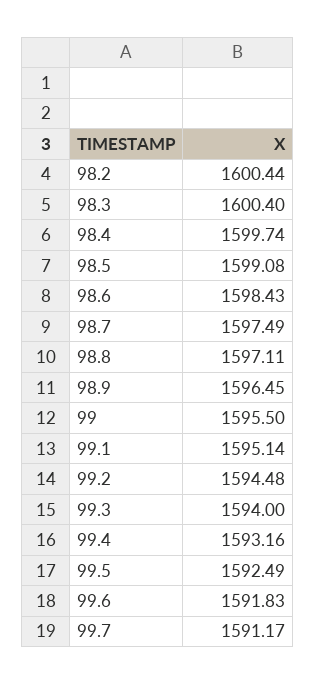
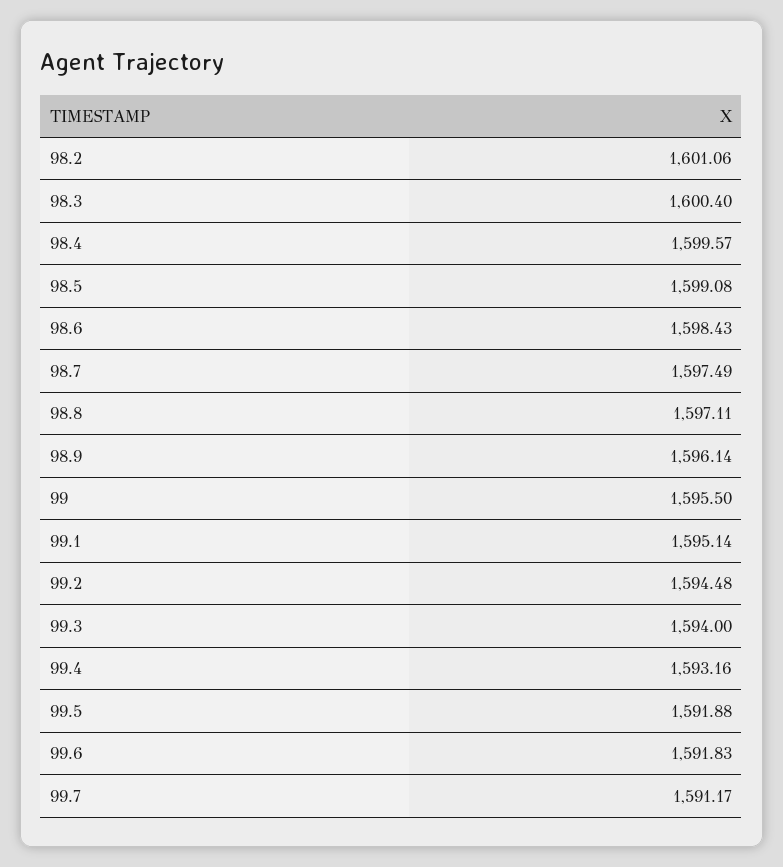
98.2: 1600.44 -> 1601.06
98.4: 1599.74 -> 1599.57
98.9: 1596.45 -> 1596.14
99.5: 1592.49 -> 1591.88

